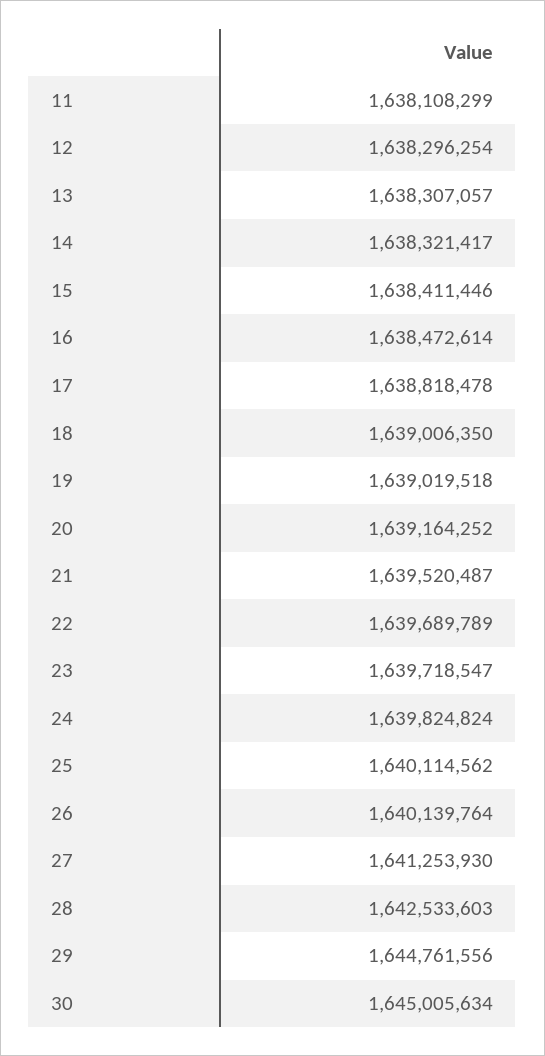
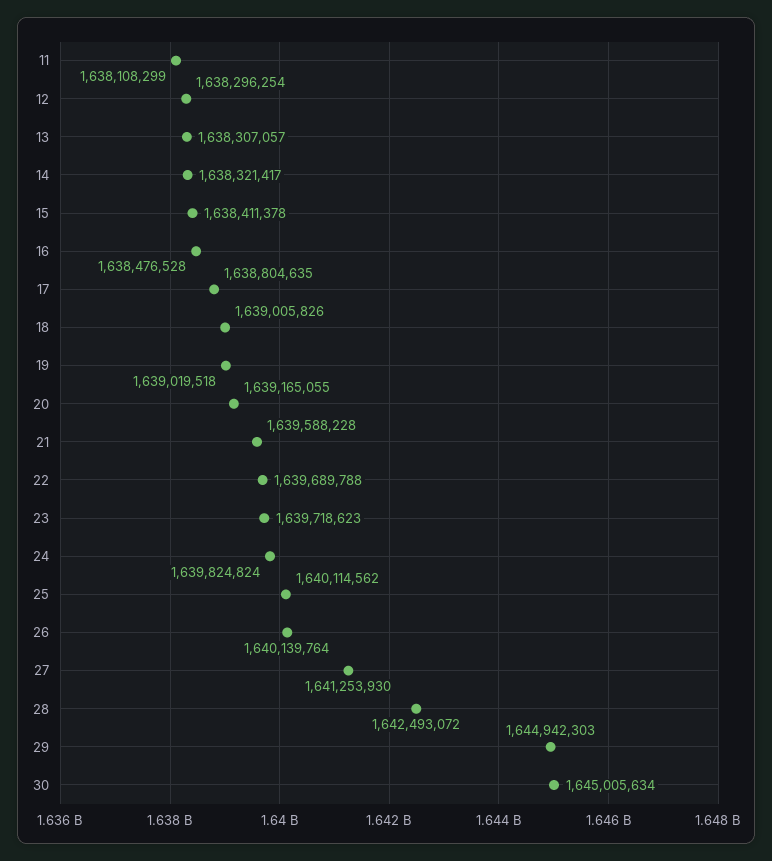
15: 1638411446 -> 1638411378
16: 1638472614 -> 1638476528
17: 1638818478 -> 1638804635
18: 1639006350 -> 1639005826
20: 1639164252 -> 1639165055
21: 1639520487 -> 1639588228
22: 1639689789 -> 1639689788
23: 1639718547 -> 1639718623
28: 1642533603 -> 1642493072
29: 1644761556 -> 1644942303

